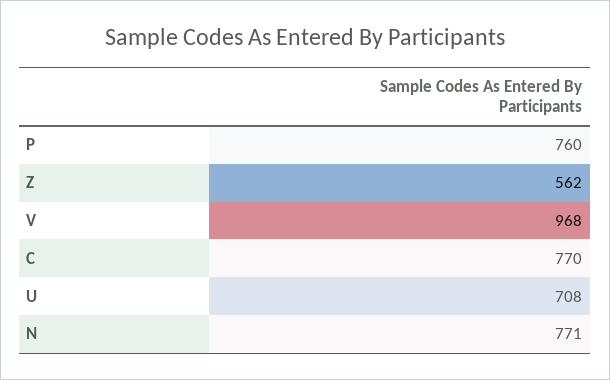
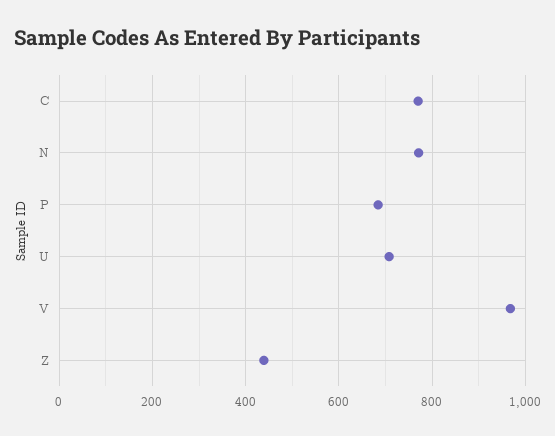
P: 760 -> 680
Z: 562 -> 440

